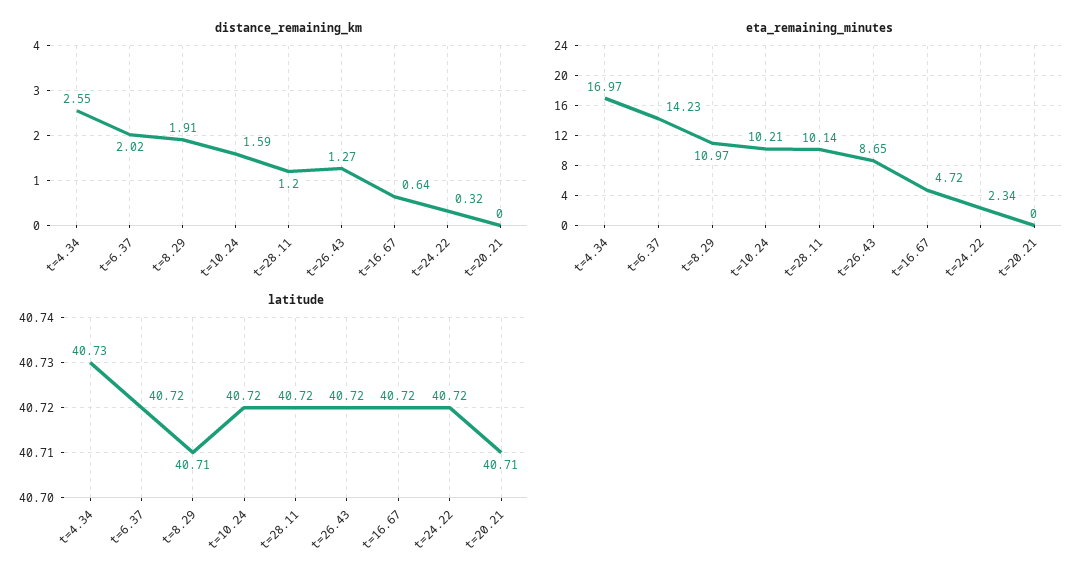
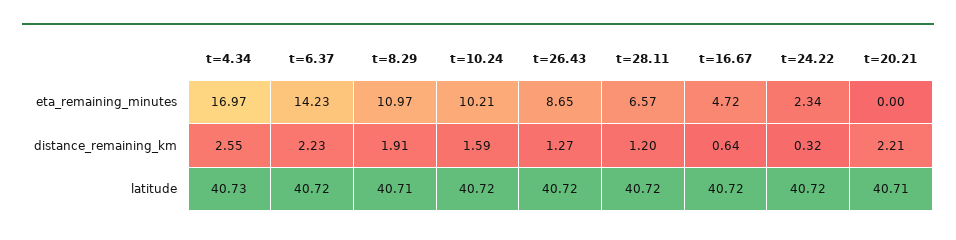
distance_remaining_km, t=6.37: 2.02 -> 2.23
distance_remaining_km, t=20.21: 0 -> 2.21
eta_remaining_minutes, t=28.11: 10.14 -> 6.57

